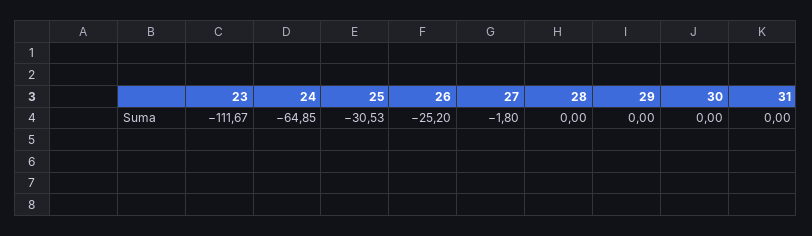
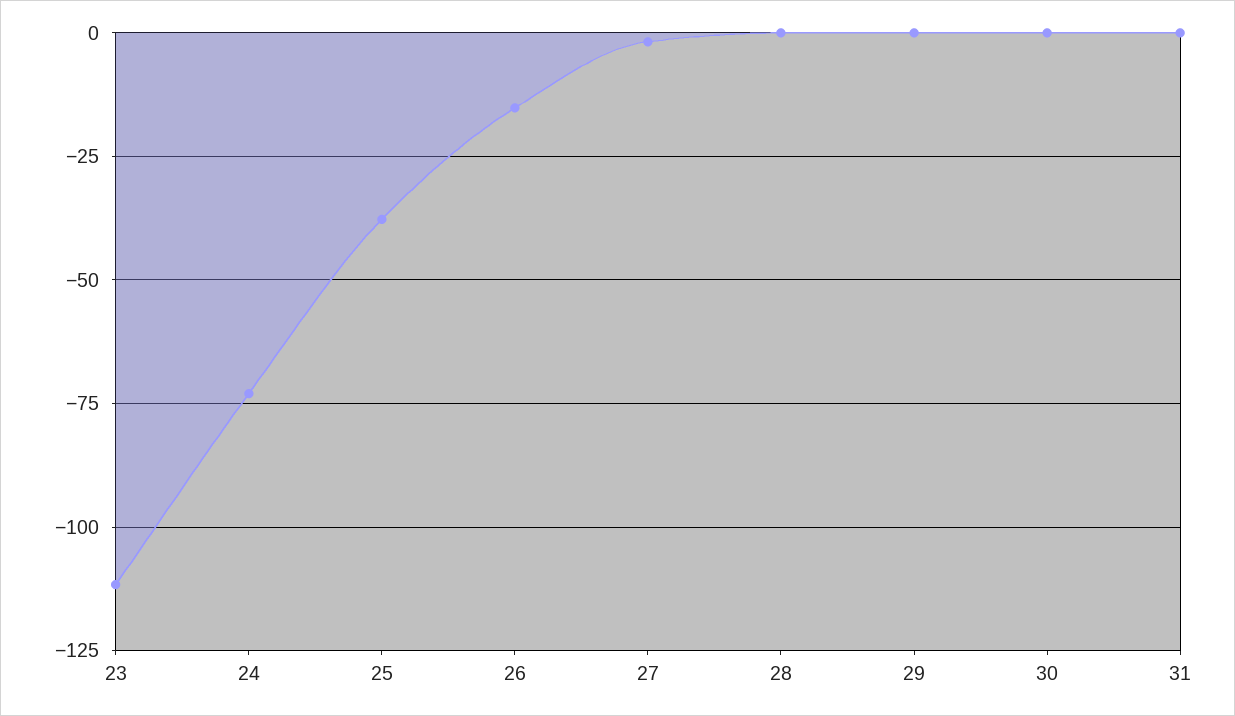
24: -64.85 -> -72.5
25: -30.53 -> -37.5
26: -25.2 -> -15

